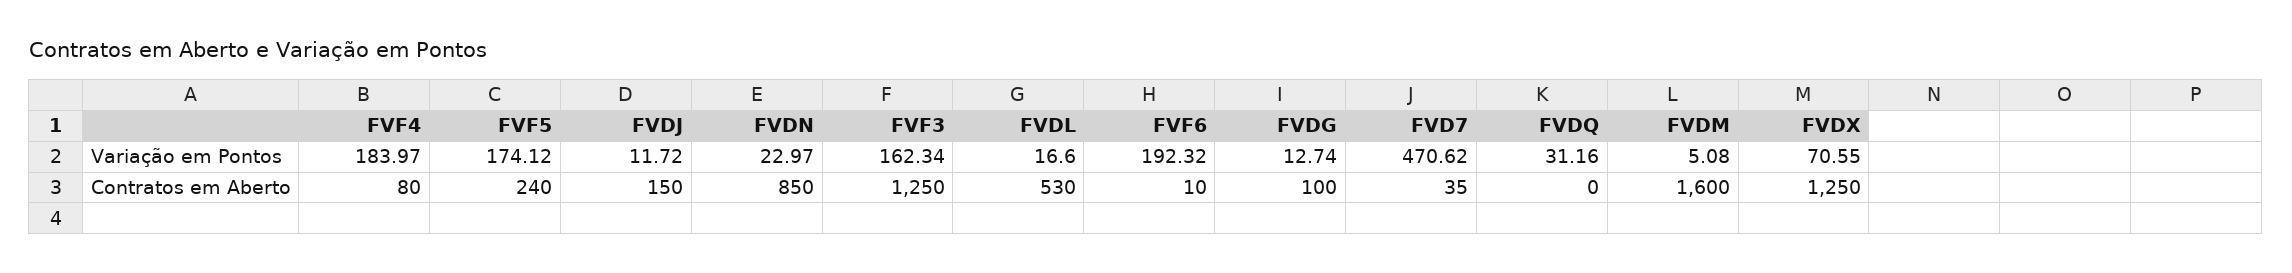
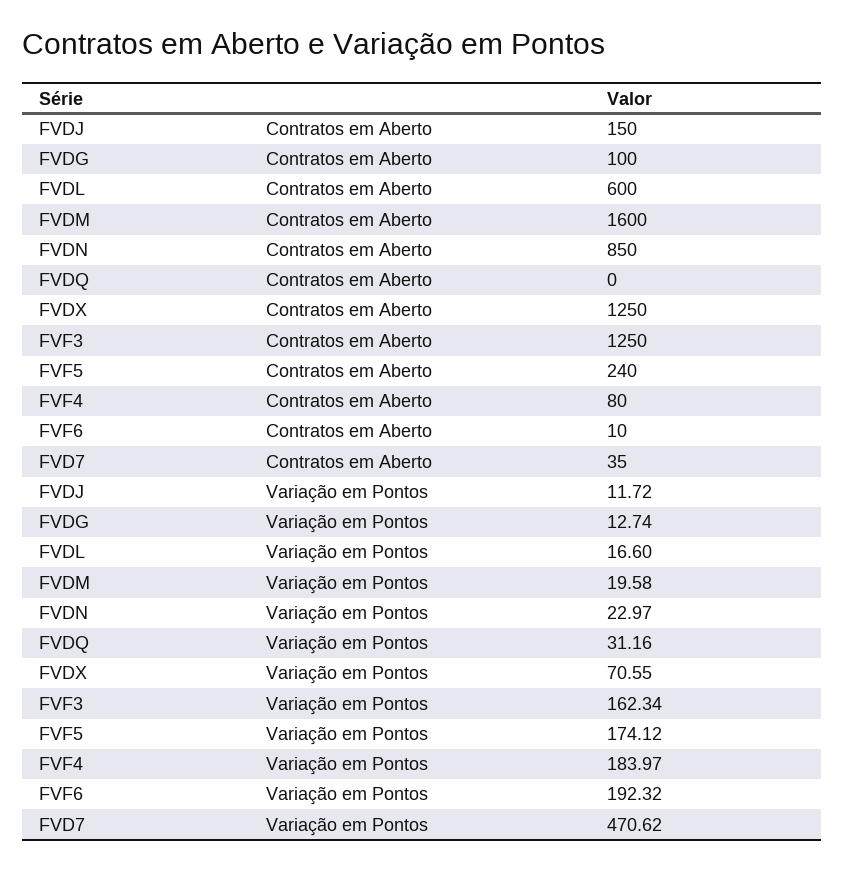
FVDM, Variação em Pontos: 5.08 -> 19.58
FVDL, Contratos em Aberto: 530 -> 600

